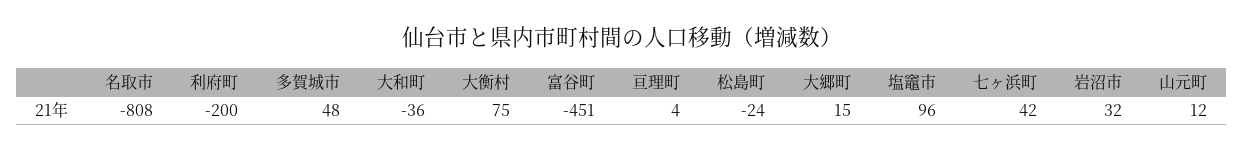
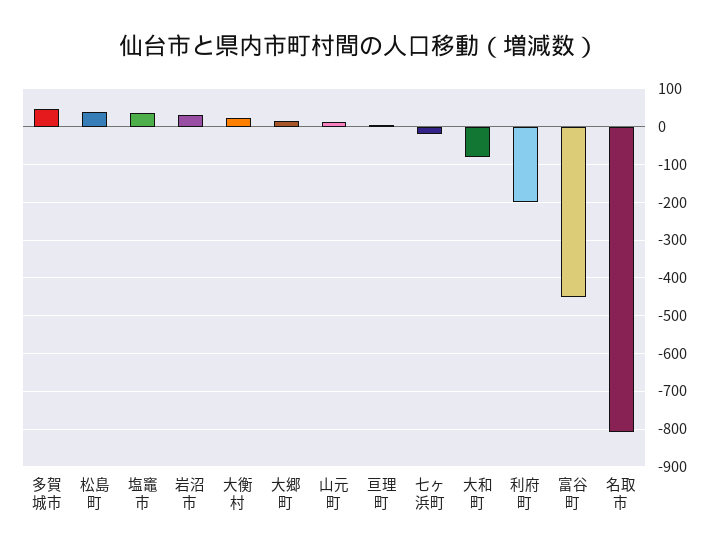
大和町: -36 -> -80
大衡村: 75 -> 20
松島町: -24 -> 40
塩竈市: 96 -> 40
七ヶ浜町: 42 -> -20

